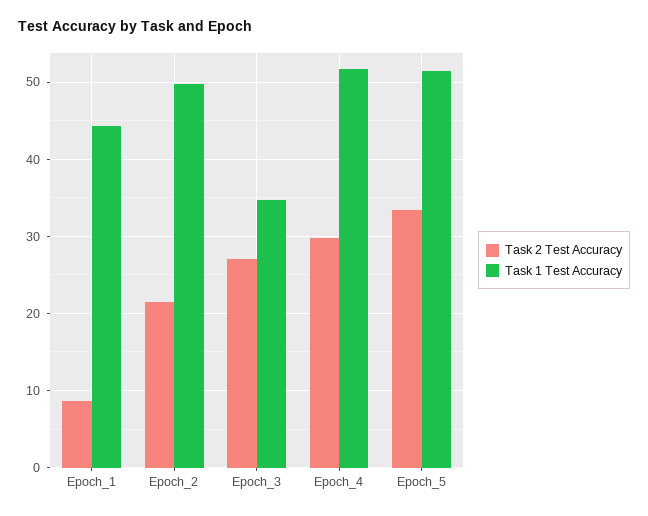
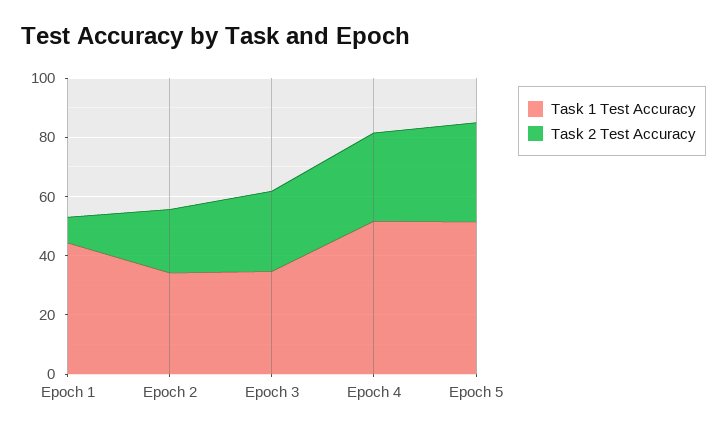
Task 1 Test Accuracy, Epoch_2: 50 -> 35

